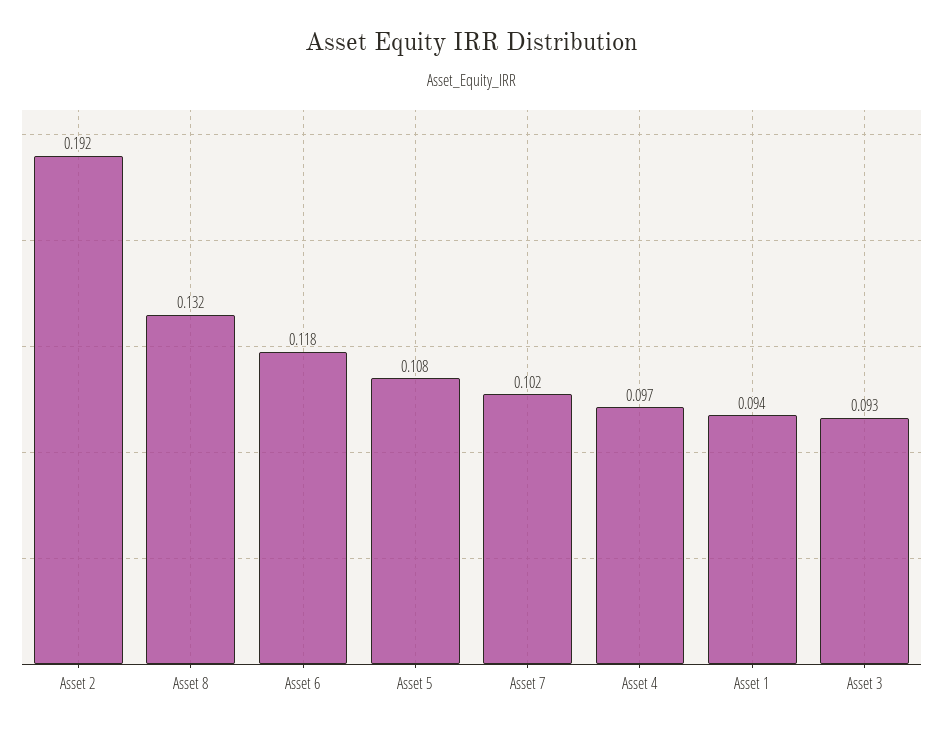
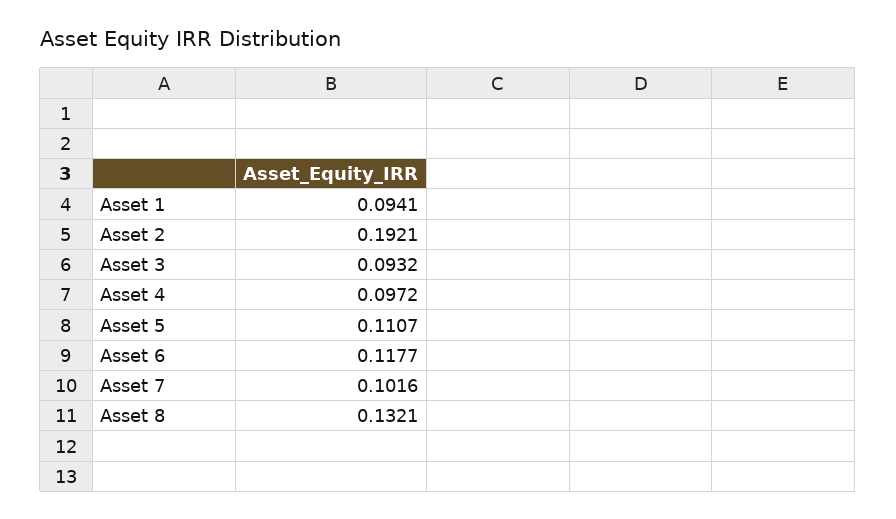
Asset 5: 0.108 -> 0.1107

